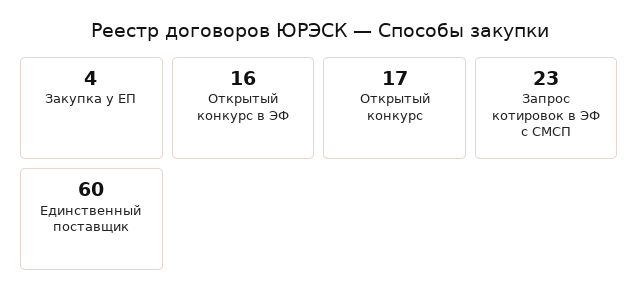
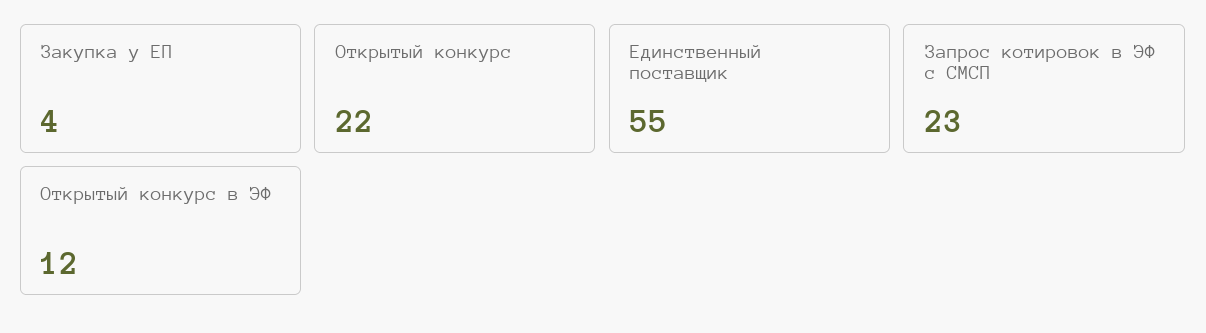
Открытый конкурс в ЭФ: 16 -> 12
Открытый конкурс: 17 -> 22
Единственный поставщик: 60 -> 55

